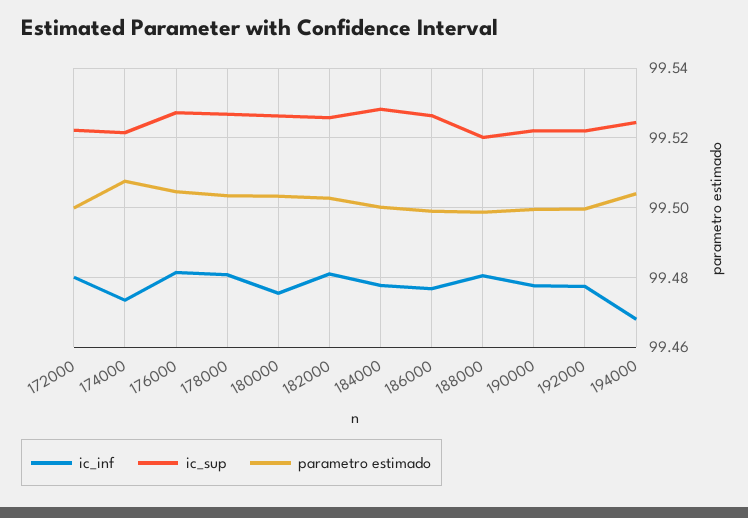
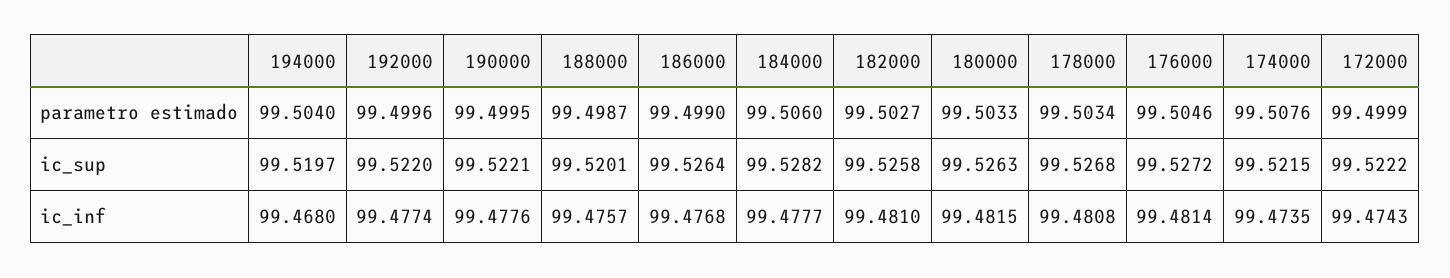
ic_inf, 172000: 99.48 -> 99.4743
ic_inf, 180000: 99.476 -> 99.4815
parametro estimado, 184000: 99.5 -> 99.506
ic_inf, 188000: 99.48 -> 99.4757
ic_sup, 194000: 99.524 -> 99.5197

